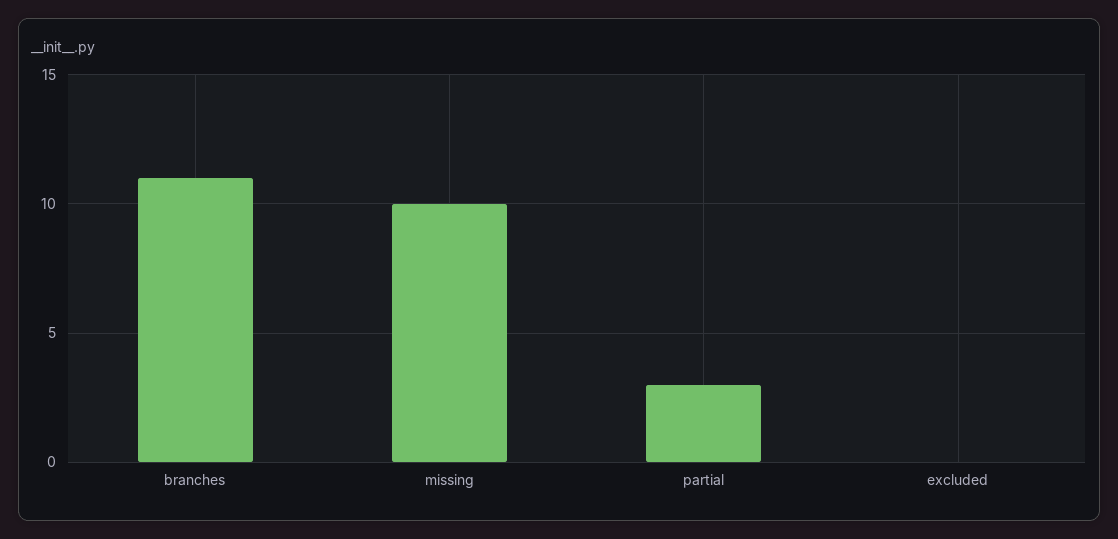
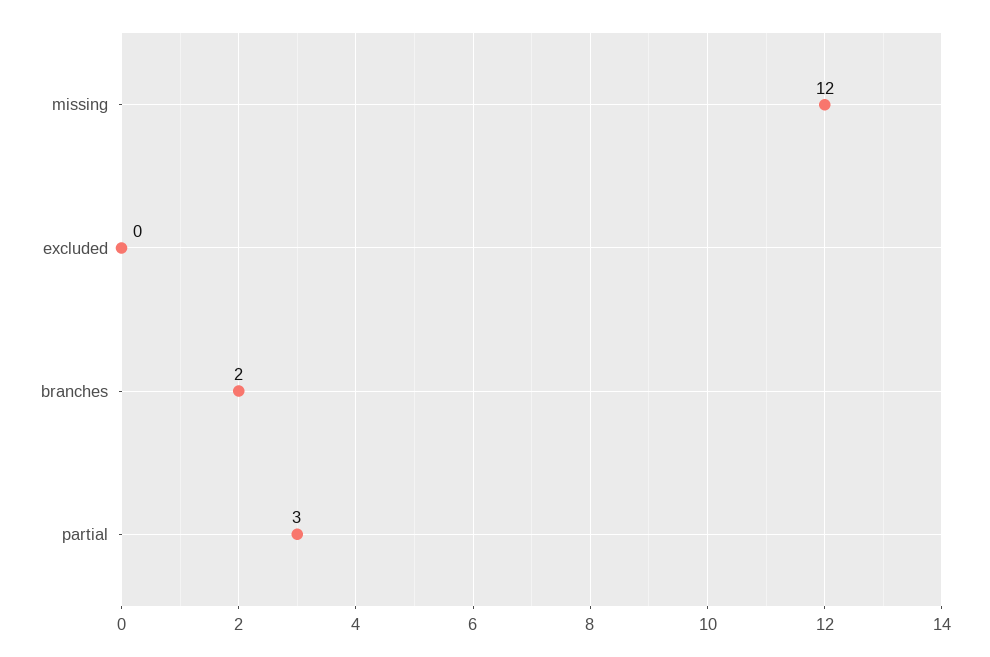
branches: 11 -> 2
missing: 10 -> 12

